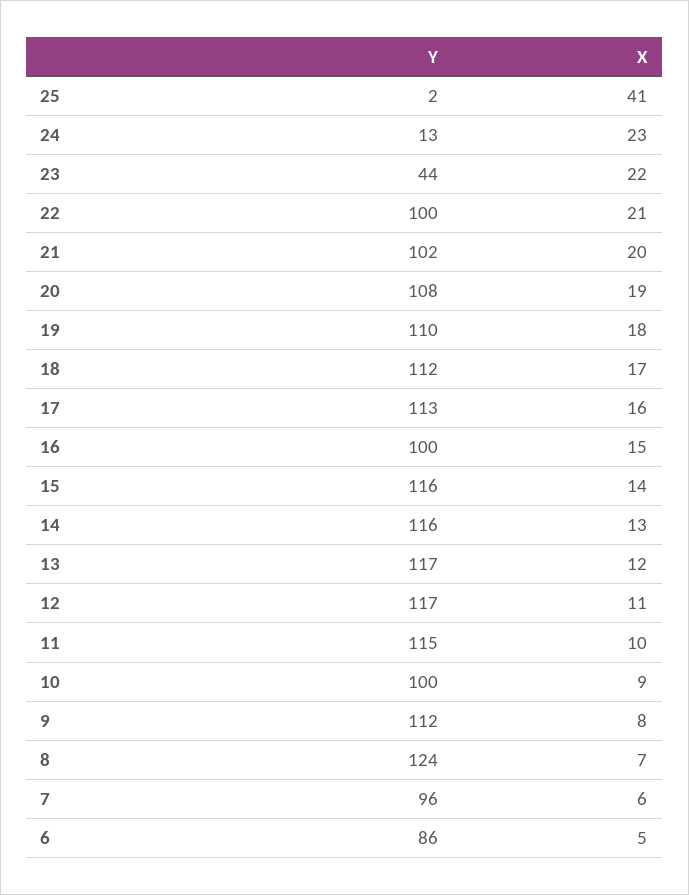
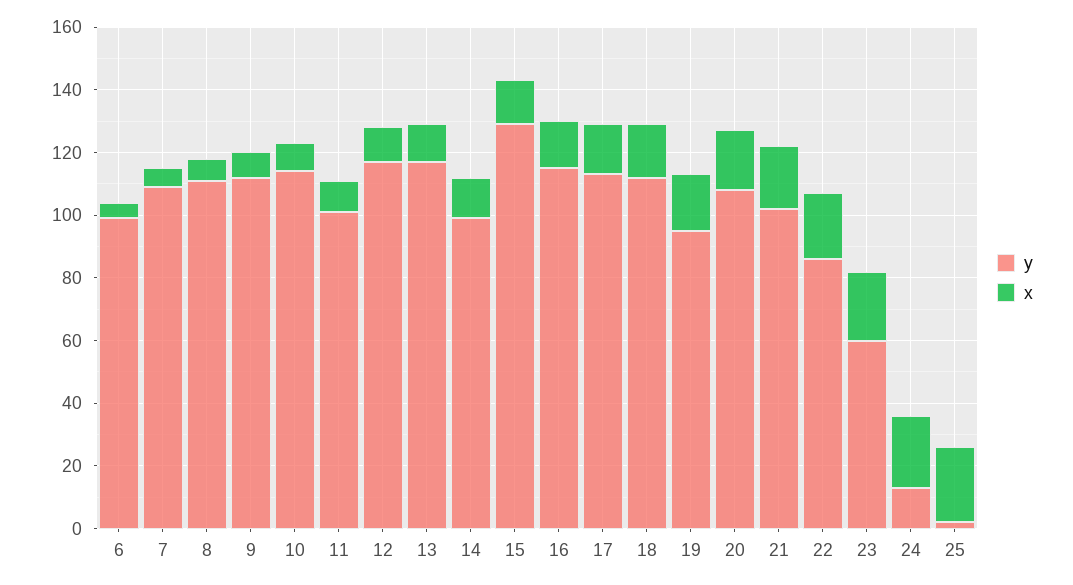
X, 25: 41 -> 25
Y, 23: 44 -> 60
Y, 22: 100 -> 85
Y, 19: 110 -> 95
Y, 16: 100 -> 115
Y, 15: 116 -> 130
Y, 14: 116 -> 100
Y, 11: 115 -> 100
Y, 10: 100 -> 115
Y, 8: 124 -> 110
Y, 7: 96 -> 110
Y, 6: 86 -> 100

